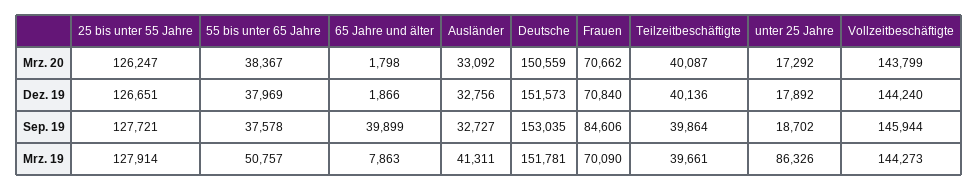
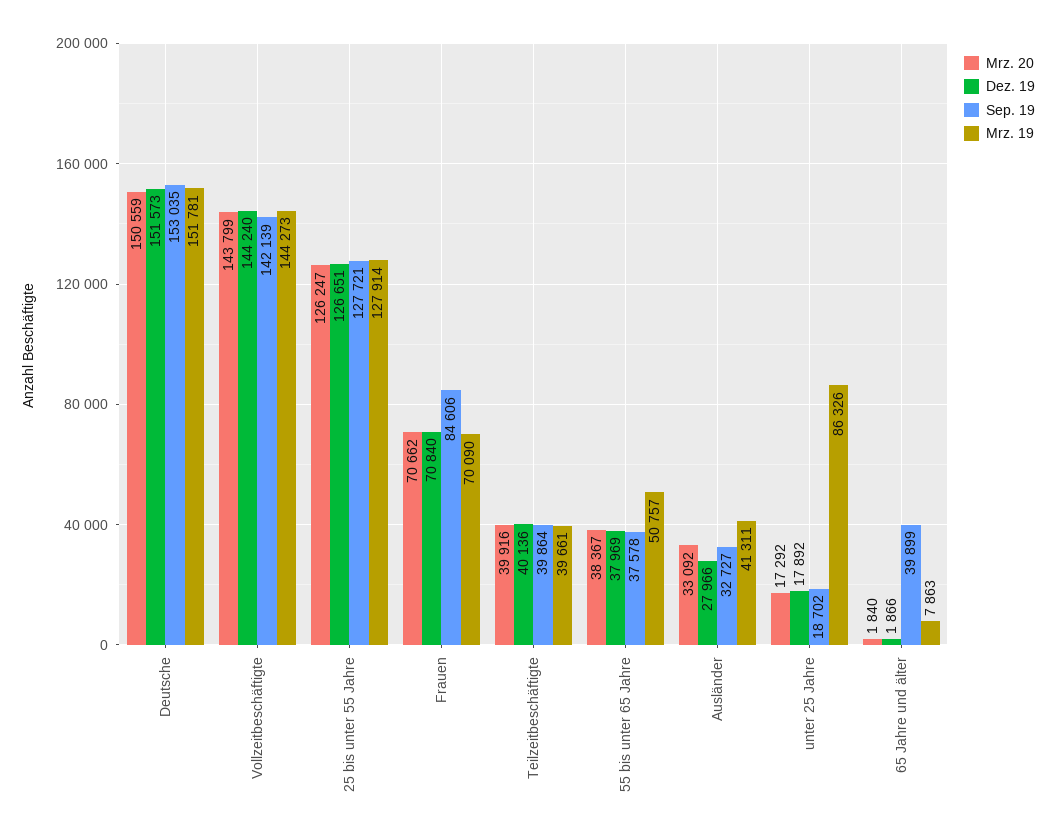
Mrz. 20, 65 Jahre und älter: 1798 -> 1840
Mrz. 20, Teilzeitbeschäftigte: 40087 -> 39916
Dez. 19, Ausländer: 32756 -> 27966
Sep. 19, Vollzeitbeschäftigte: 145944 -> 142139

